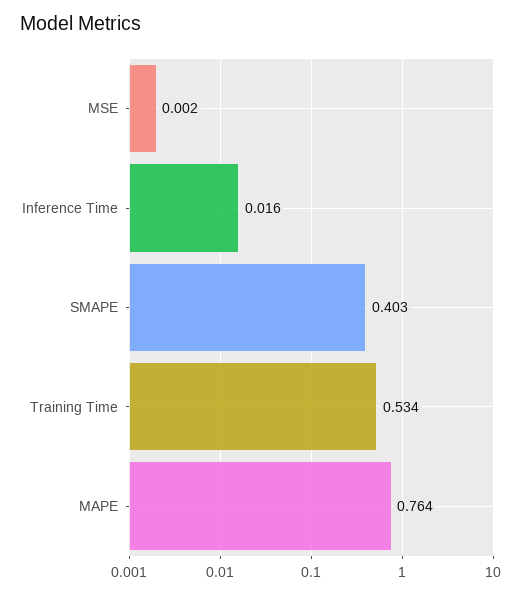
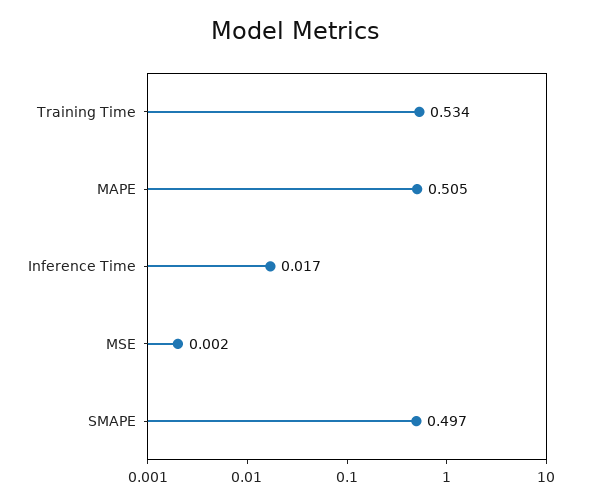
Inference Time: 0.016 -> 0.017
SMAPE: 0.403 -> 0.497
MAPE: 0.764 -> 0.505

